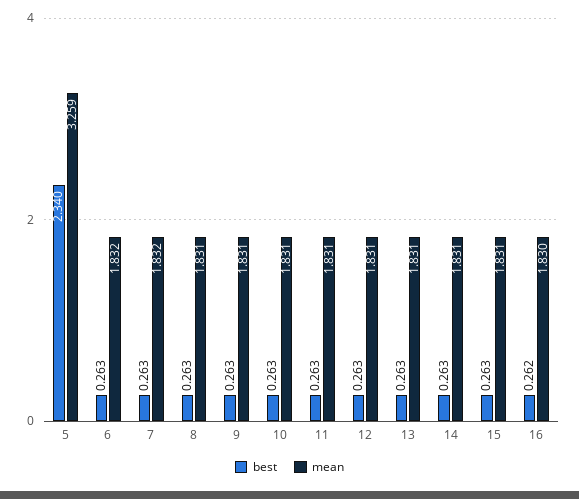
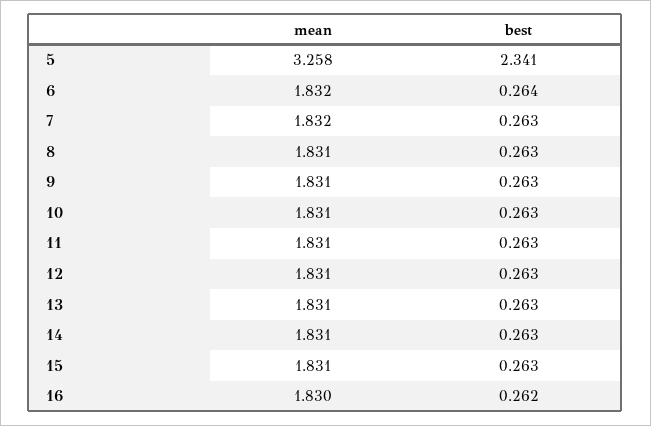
best, 5: 2.34 -> 2.341
mean, 5: 3.259 -> 3.258
best, 6: 0.263 -> 0.264

